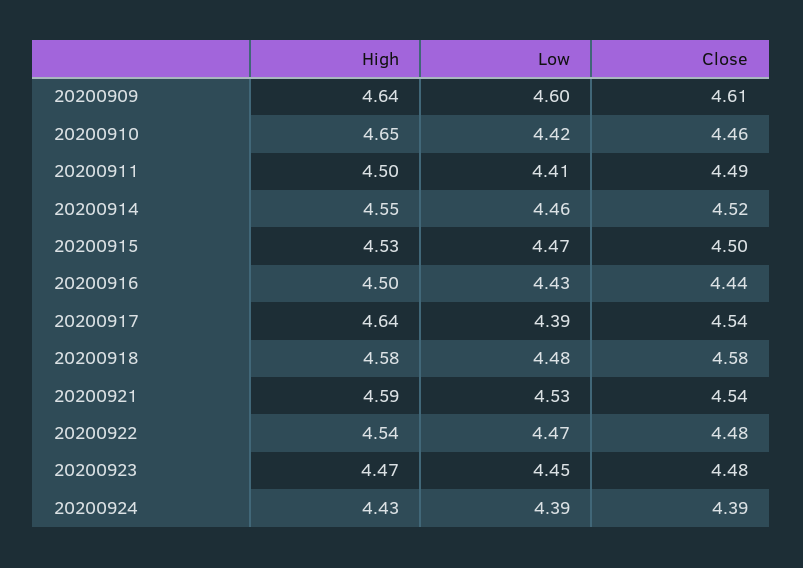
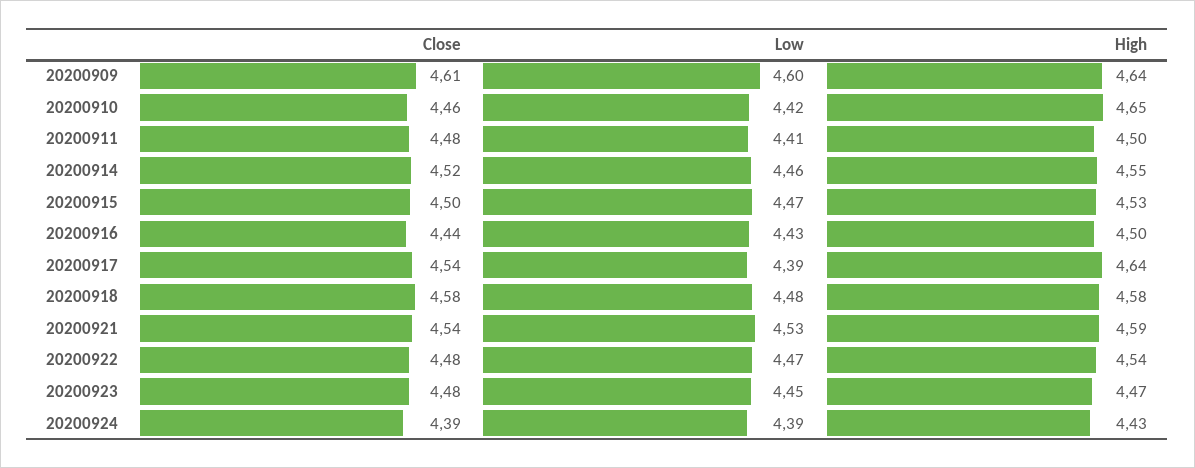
Close, 20200911: 4.49 -> 4.48

